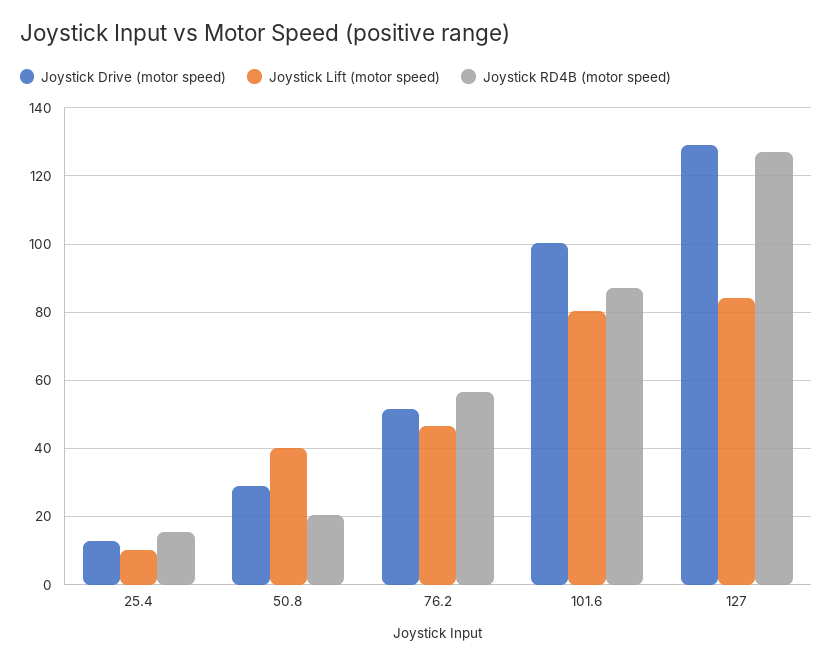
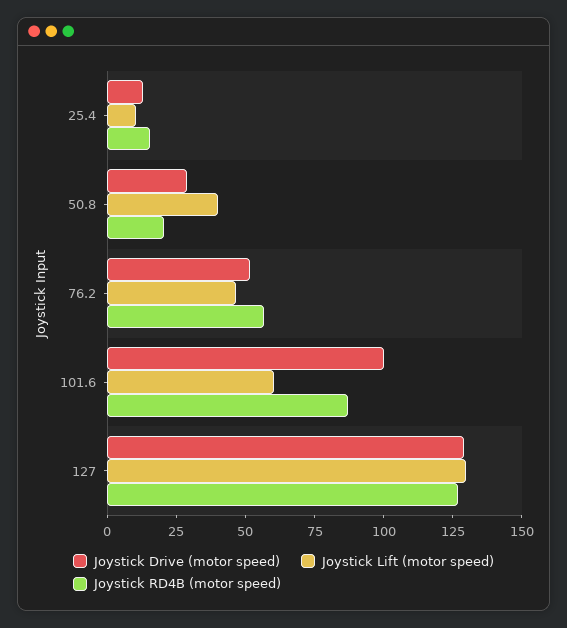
Joystick Lift (motor speed), 101.6: 80 -> 60
Joystick Lift (motor speed), 127: 84 -> 130

